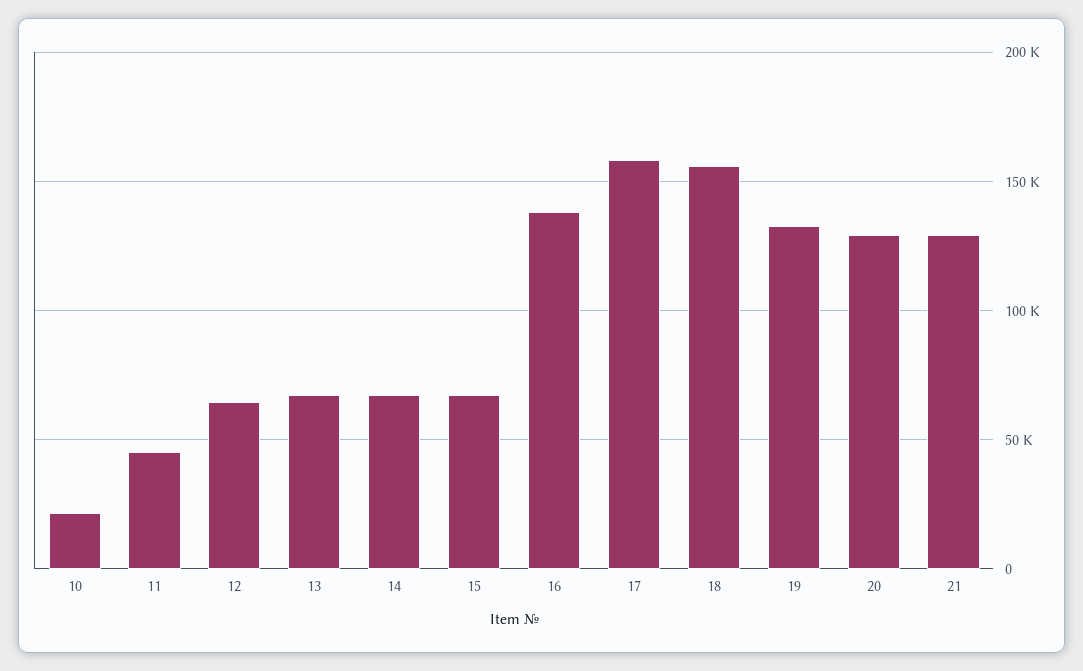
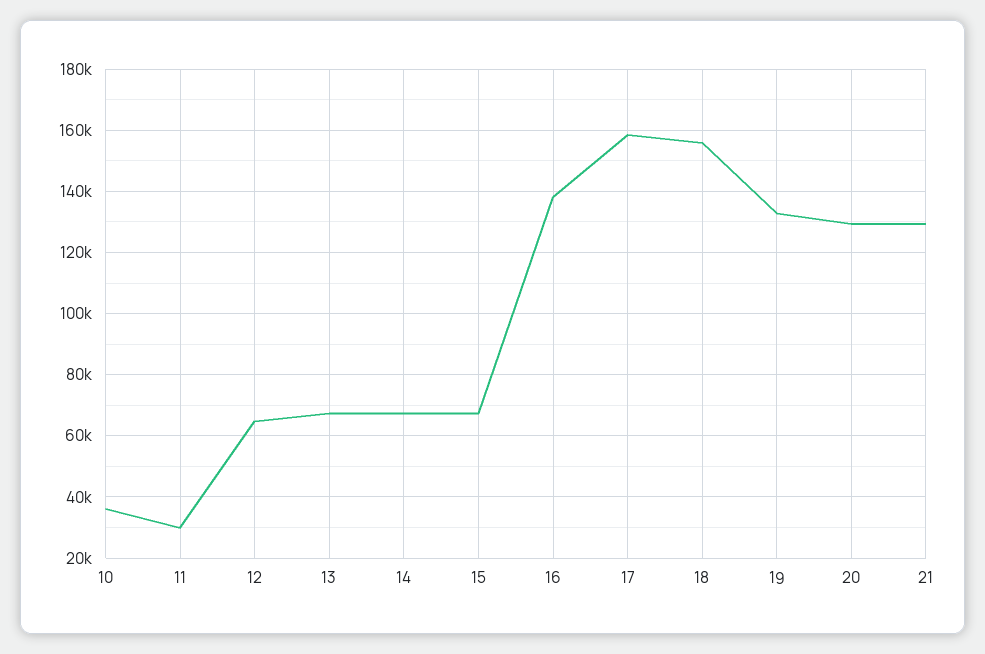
10: 20000 -> 36000
11: 45000 -> 30000

